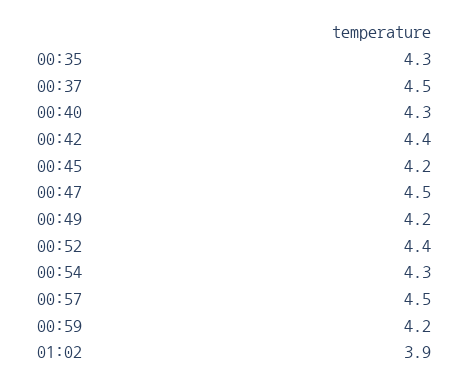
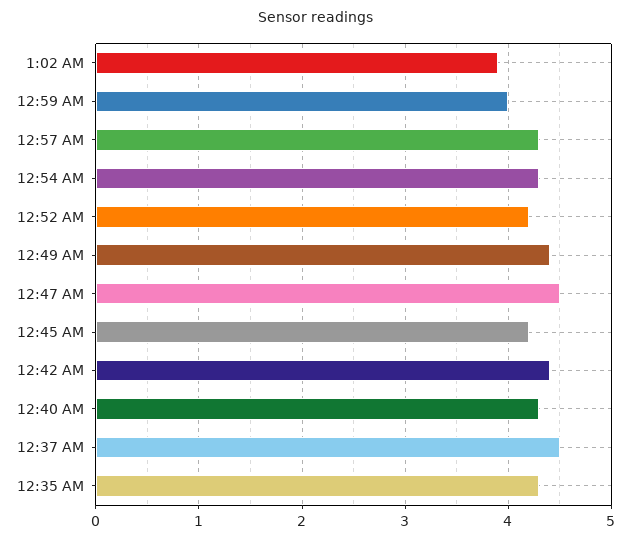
00:49: 4.2 -> 4.4
00:52: 4.4 -> 4.2
00:57: 4.5 -> 4.3
00:59: 4.2 -> 4

